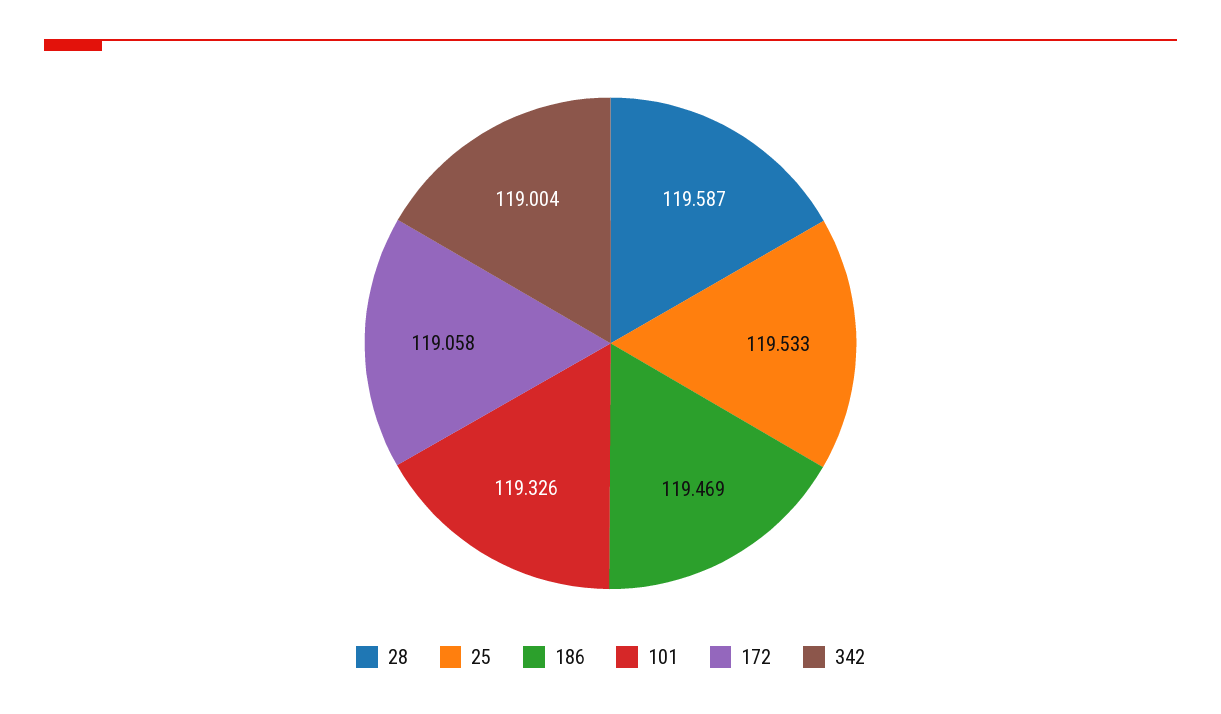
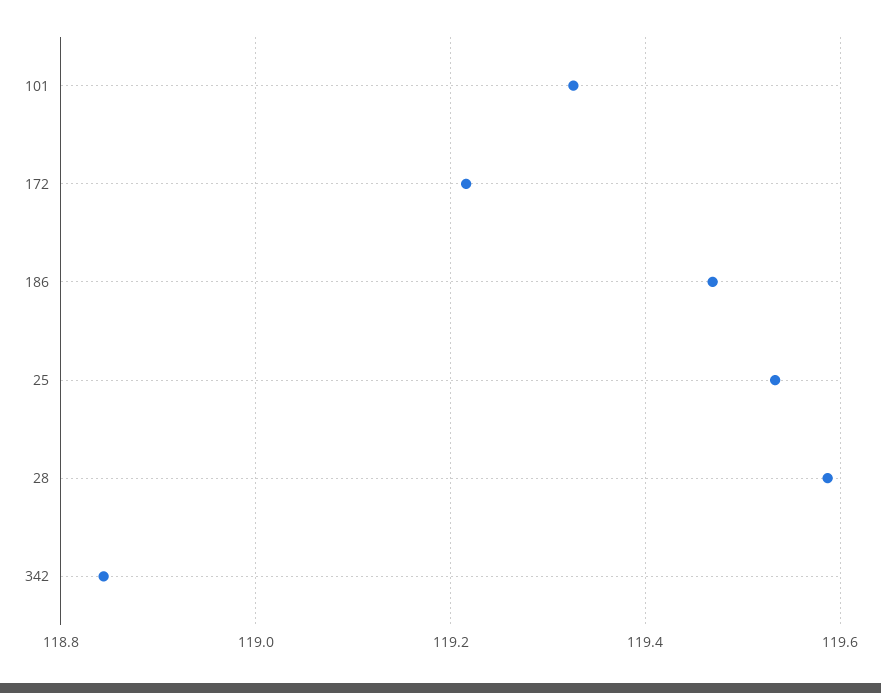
172: 119.058 -> 119.22
342: 119.004 -> 118.84

